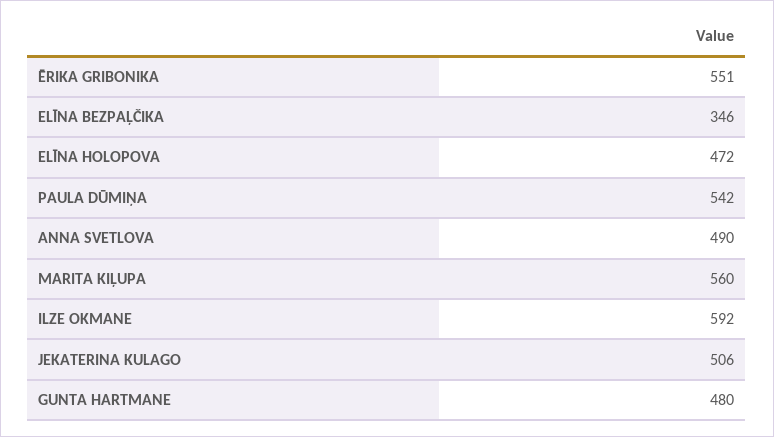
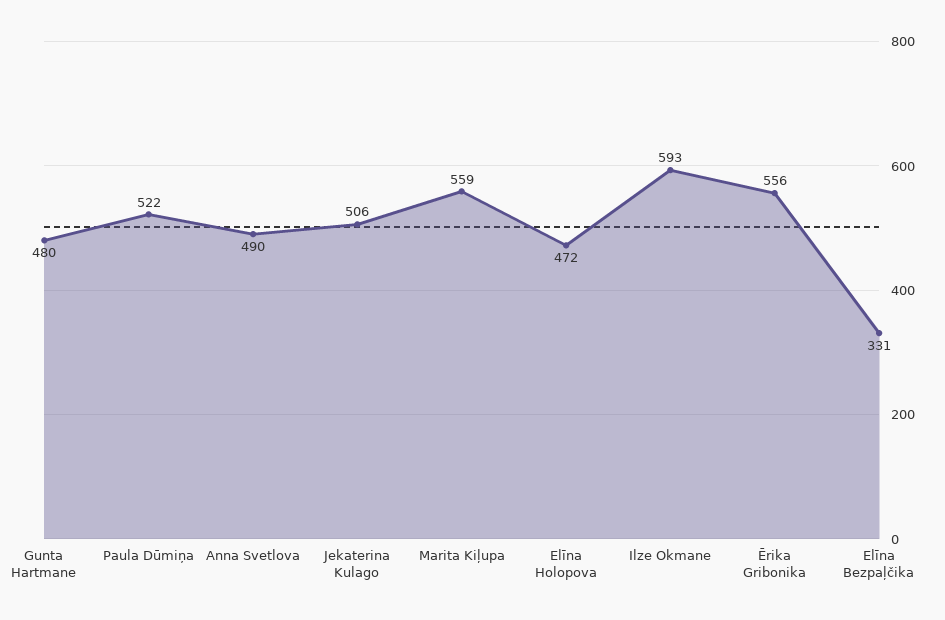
ĒRIKA GRIBONIKA: 551 -> 556
ELĪNA BEZPAĻČIKA: 346 -> 331
PAULA DŪMIŅA: 542 -> 522
MARITA KIĻUPA: 560 -> 559
ILZE OKMANE: 592 -> 593

